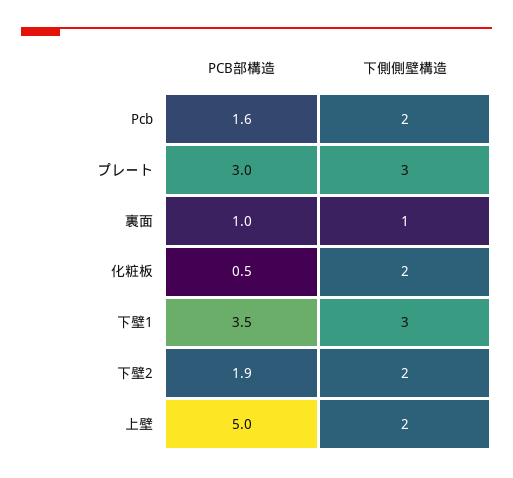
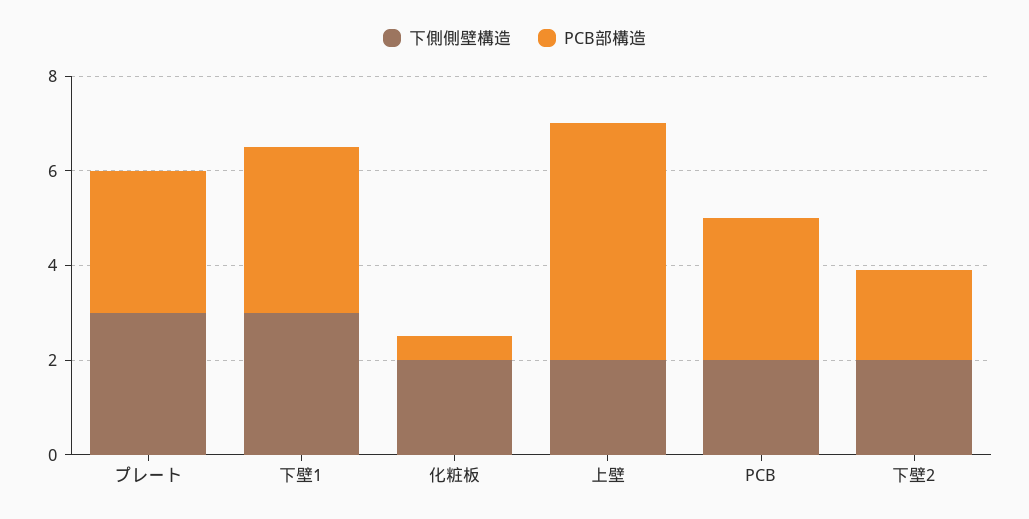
PCB部構造, Pcb: 1.6 -> 3
PCB部構造, 裏面: 1 -> none
下側側壁構造, 裏面: 1 -> none

